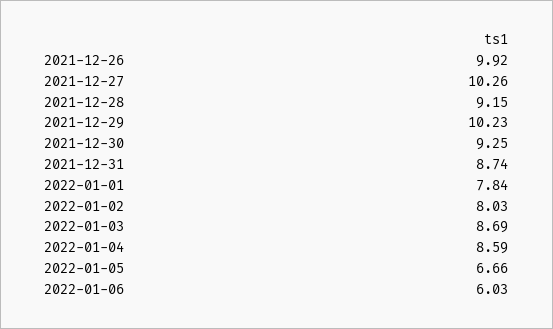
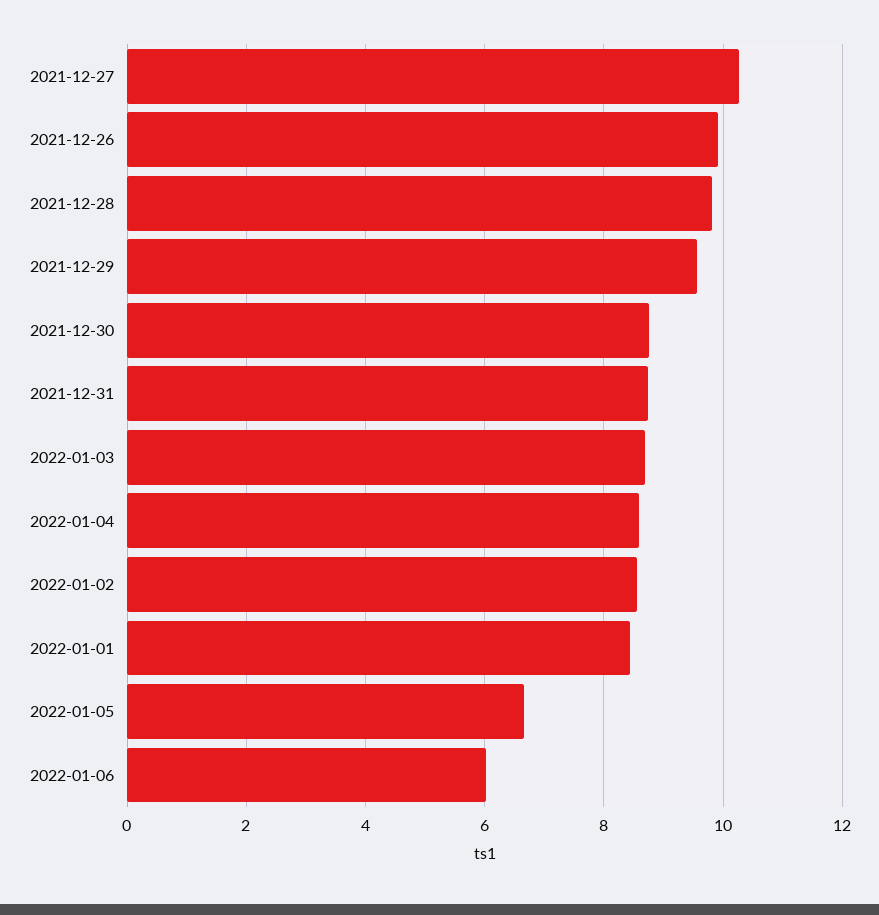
2021-12-28: 9.15 -> 9.8
2021-12-29: 10.23 -> 9.6
2021-12-30: 9.25 -> 8.8
2022-01-01: 7.84 -> 8.4
2022-01-02: 8.03 -> 8.6

